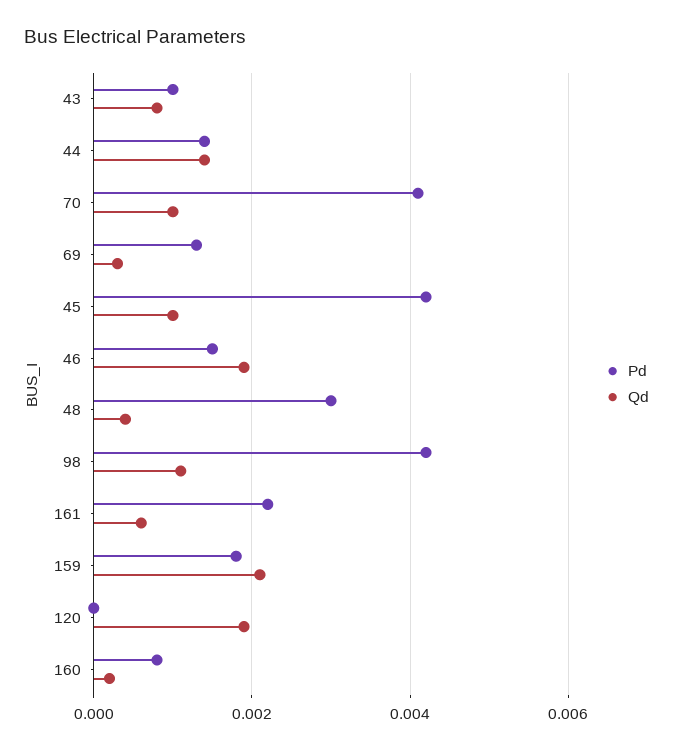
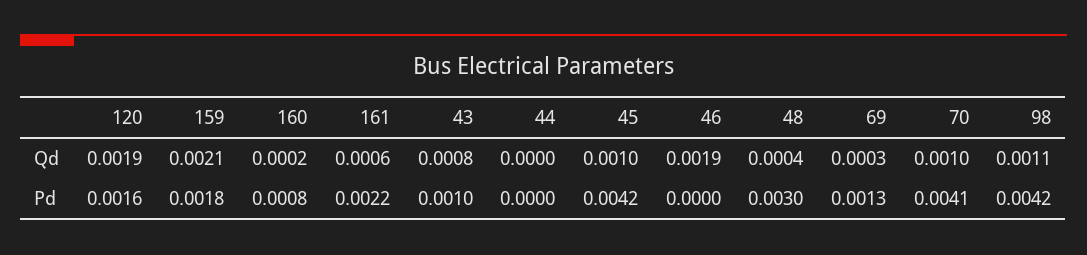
Pd, 44: 0.0015 -> 0
Qd, 44: 0.0015 -> 0
Pd, 46: 0.0015 -> 0
Pd, 120: 0 -> 0.0016

